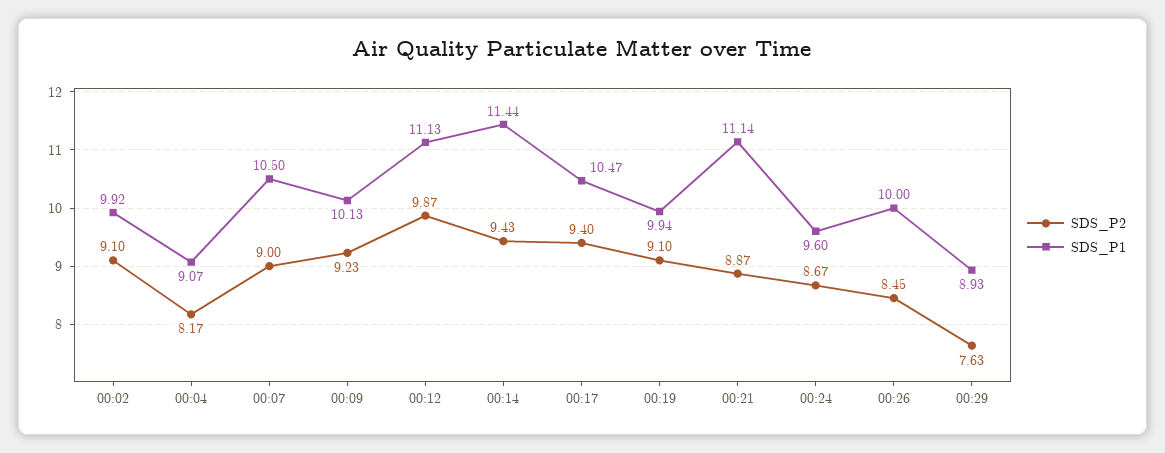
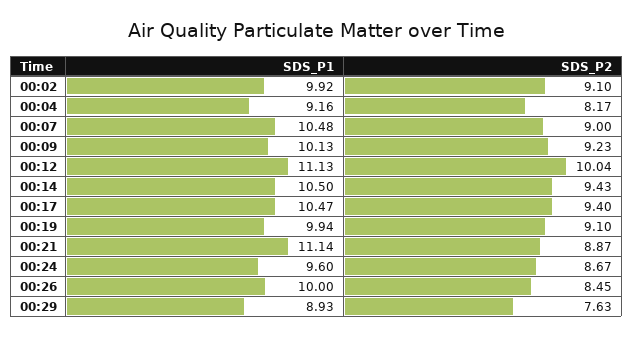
SDS_P1, 00:04: 9.07 -> 9.16
SDS_P1, 00:07: 10.5 -> 10.48
SDS_P2, 00:12: 9.87 -> 10.04
SDS_P1, 00:14: 11.44 -> 10.5

